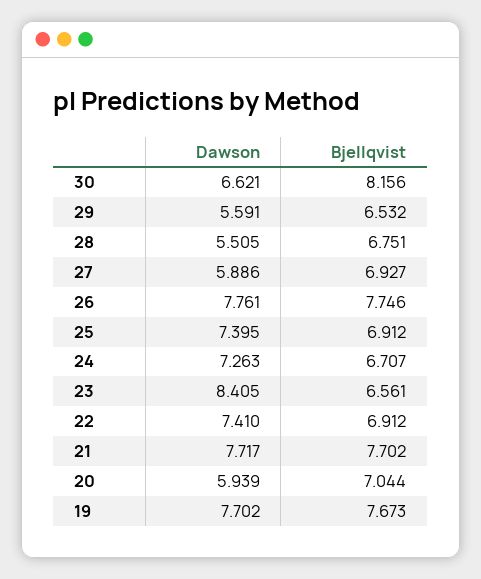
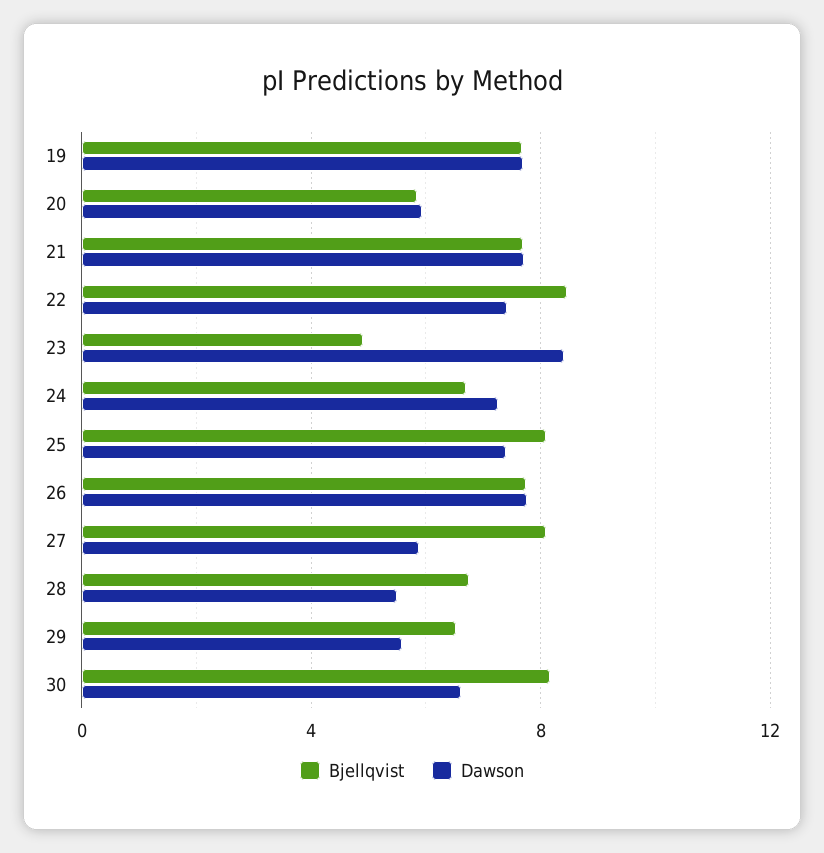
Bjellqvist, 27: 6.927 -> 8
Bjellqvist, 25: 6.912 -> 8
Bjellqvist, 23: 6.561 -> 5
Bjellqvist, 22: 6.912 -> 8.5
Bjellqvist, 20: 7.044 -> 6

